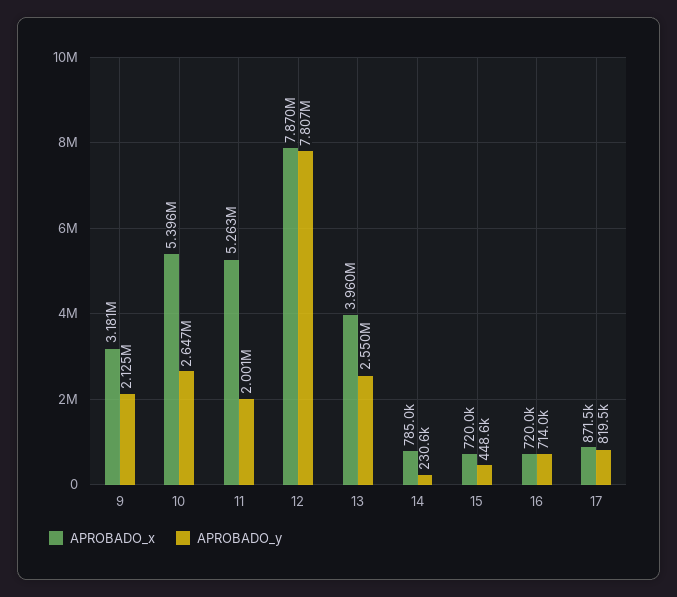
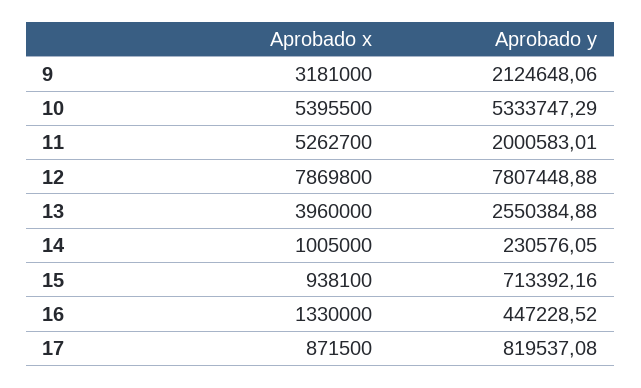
APROBADO_y, 10: 2647000 -> 5333747.29
APROBADO_x, 14: 785000 -> 1005000
APROBADO_x, 15: 720000 -> 938100
APROBADO_y, 15: 448600 -> 713392.16
APROBADO_x, 16: 720000 -> 1330000
APROBADO_y, 16: 714000 -> 447228.52

